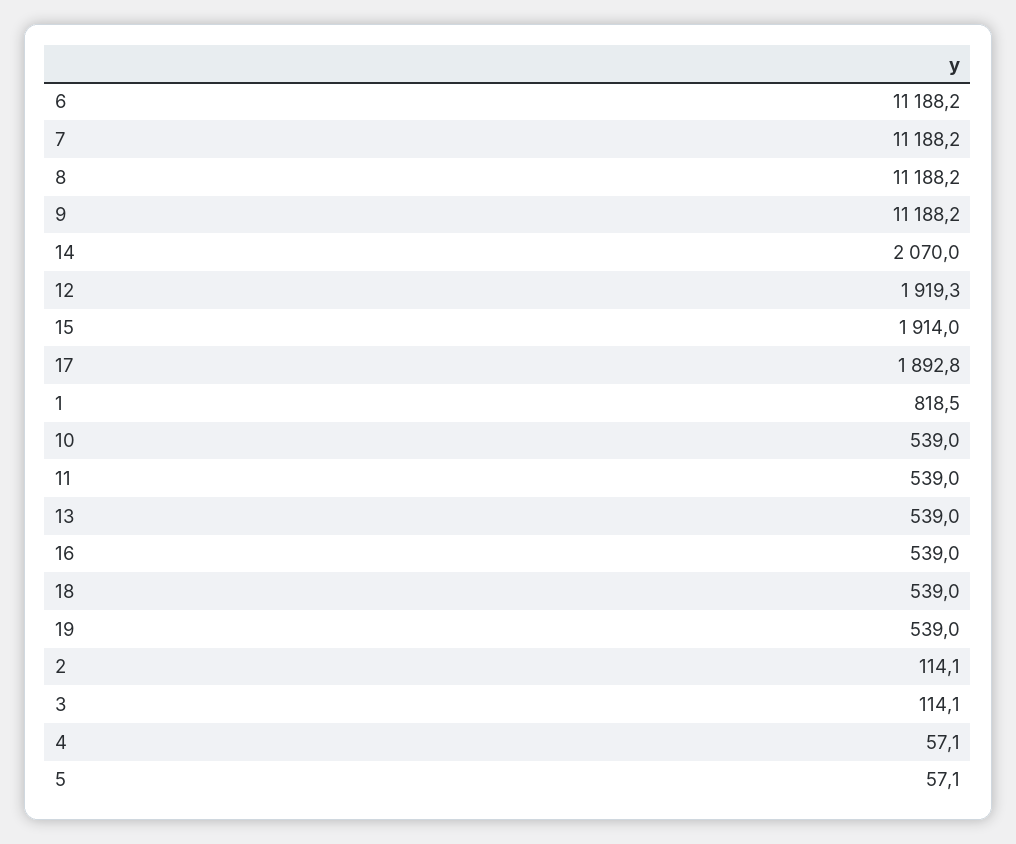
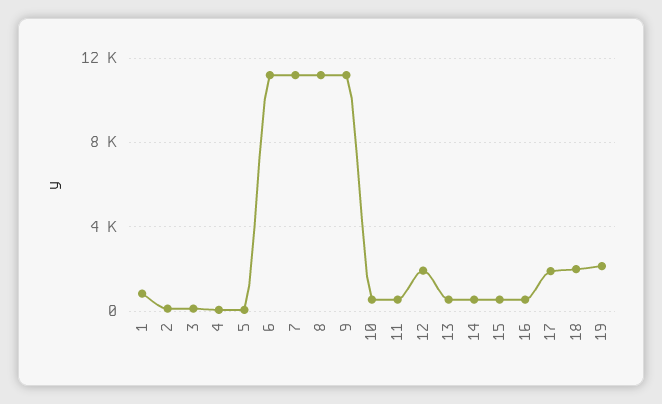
14: 2070 -> 500
15: 1914 -> 500
18: 539 -> 2000
19: 539 -> 2000

